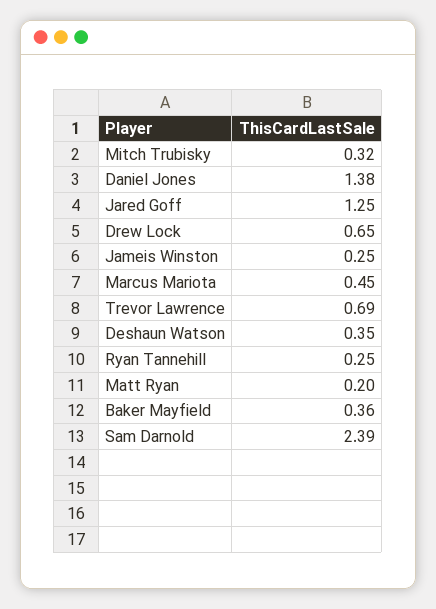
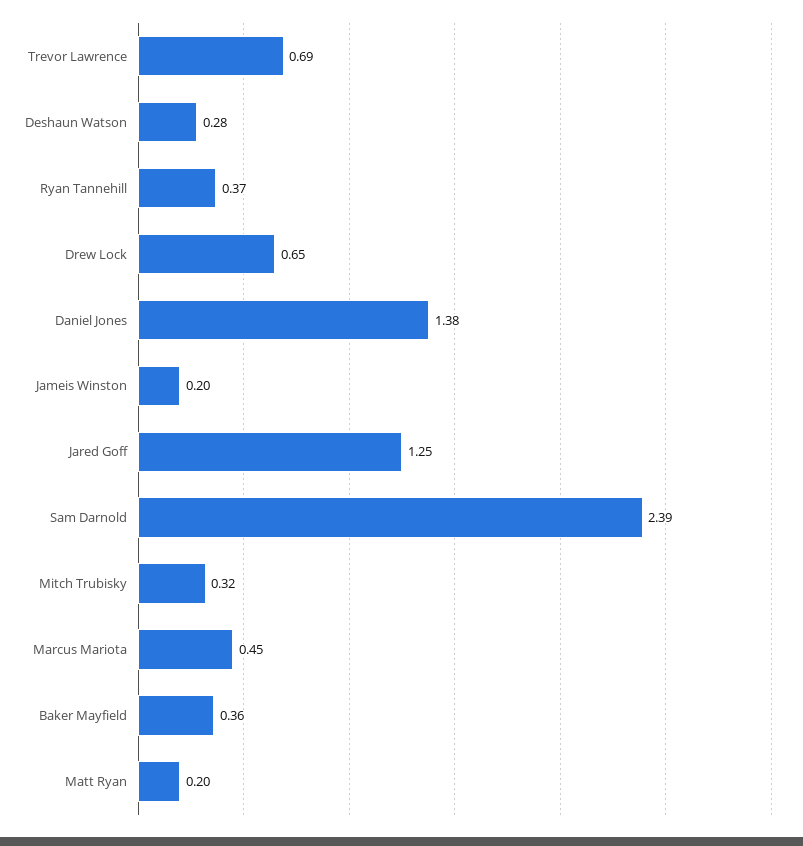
Jameis Winston: 0.25 -> 0.2
Deshaun Watson: 0.35 -> 0.28
Ryan Tannehill: 0.25 -> 0.37

